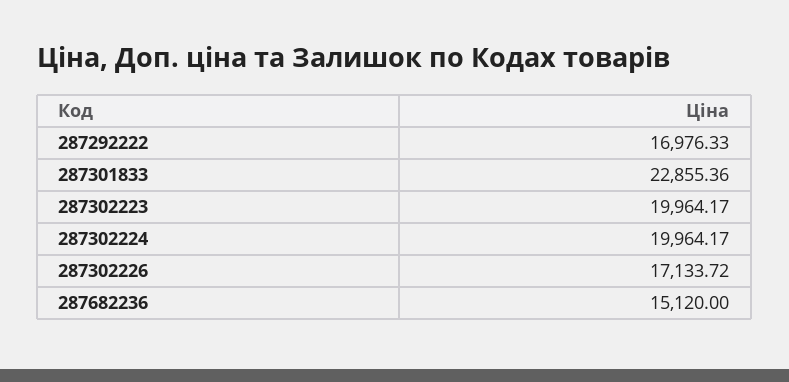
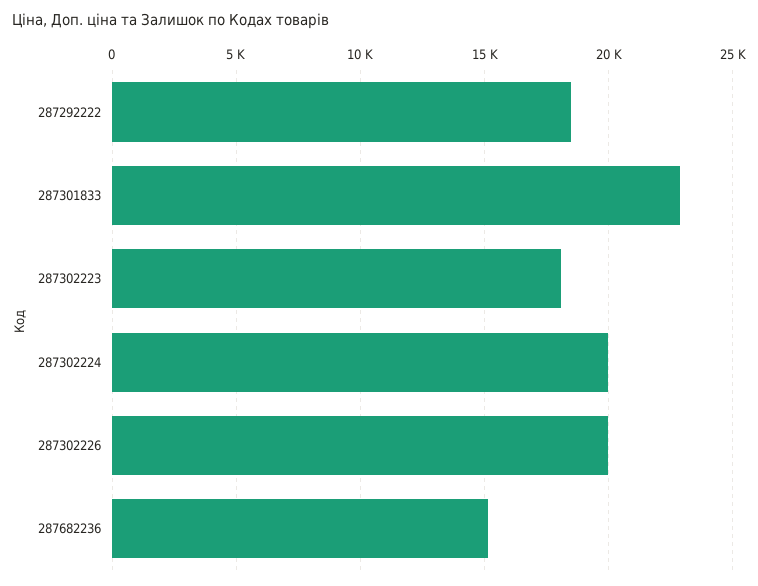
287292222: 16976.33 -> 18500
287302223: 19964.17 -> 18000
287302226: 17133.72 -> 20000

